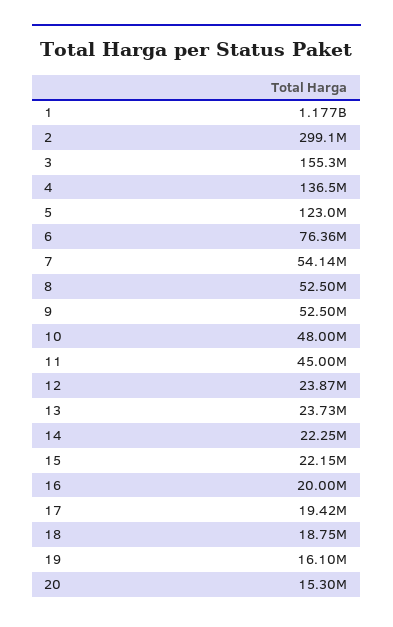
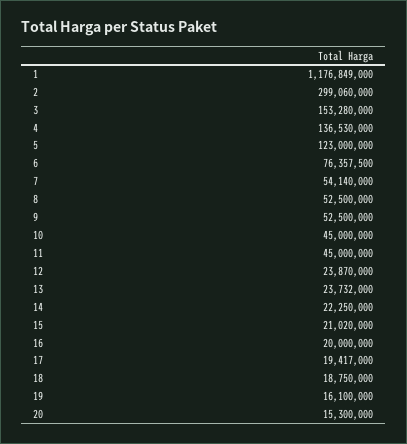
3: 155300000 -> 153280000
10: 48000000 -> 45000000
15: 22150000 -> 21020000

